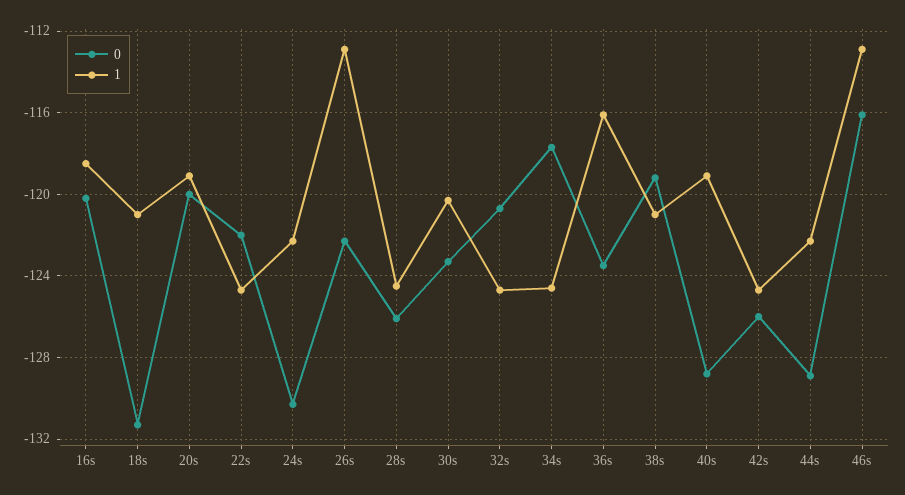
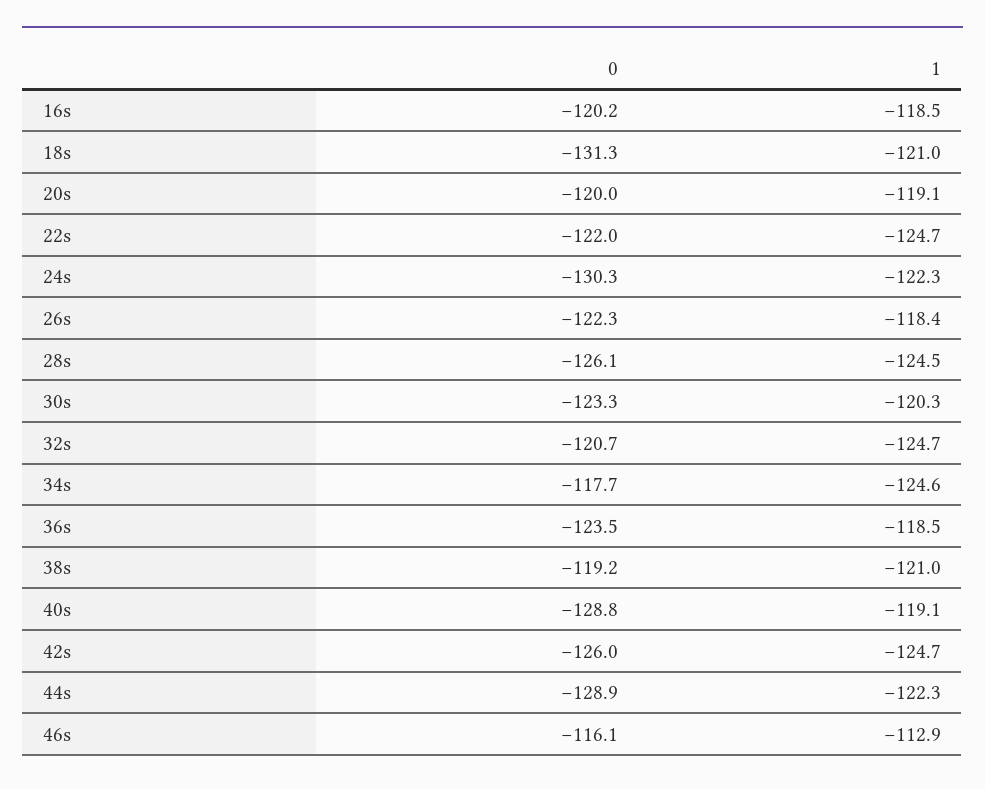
1, 26s: -113 -> -118.4
1, 36s: -116 -> -118.5

